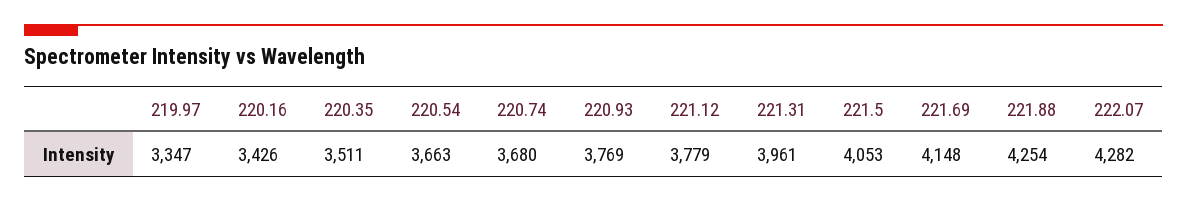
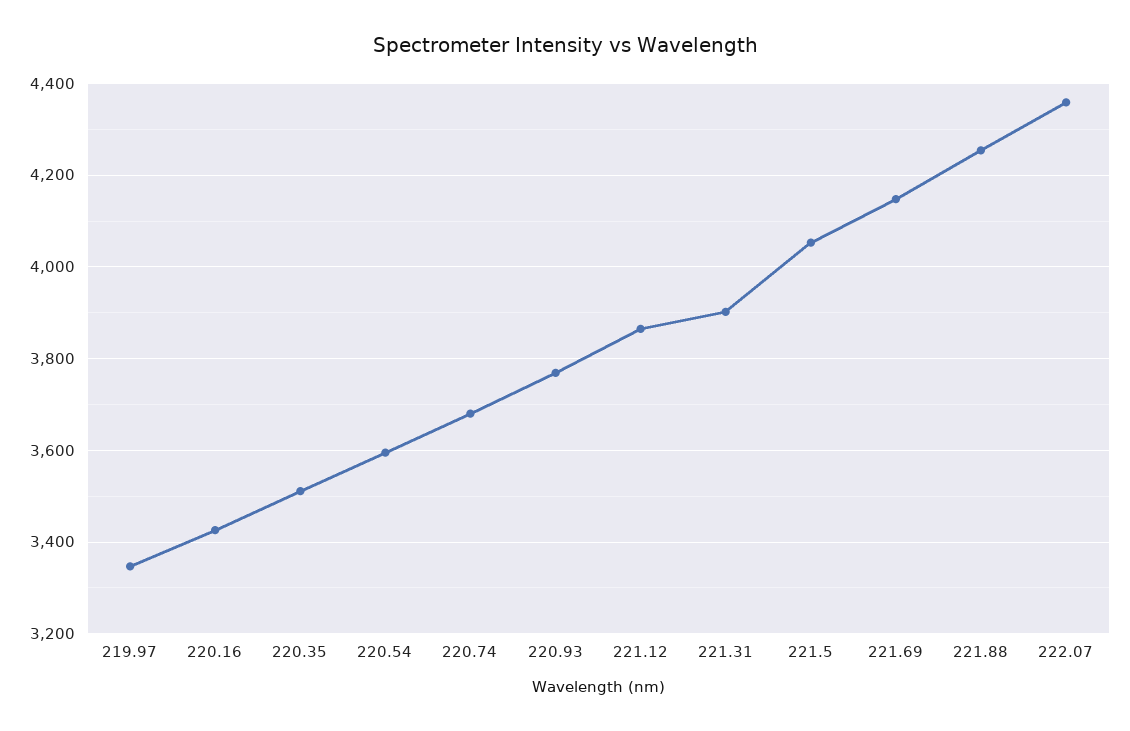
220.54: 3663 -> 3600
221.12: 3779 -> 3860
221.31: 3961 -> 3900
222.07: 4282 -> 4360

